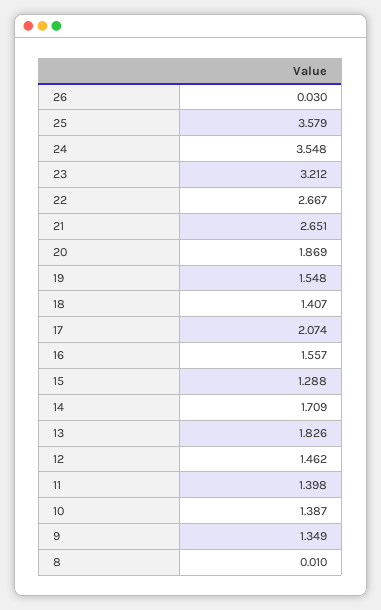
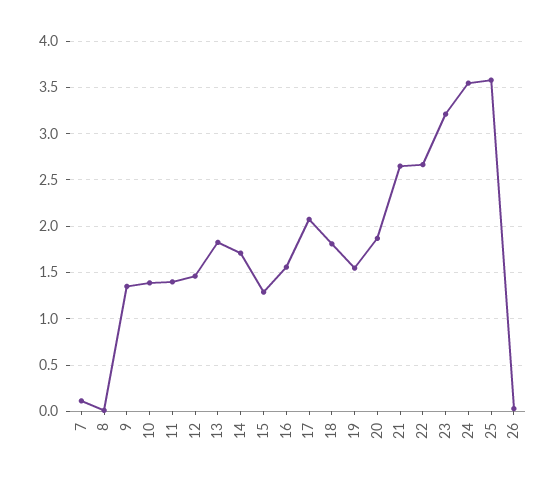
18: 1.407 -> 1.8
7: none -> 0.1

